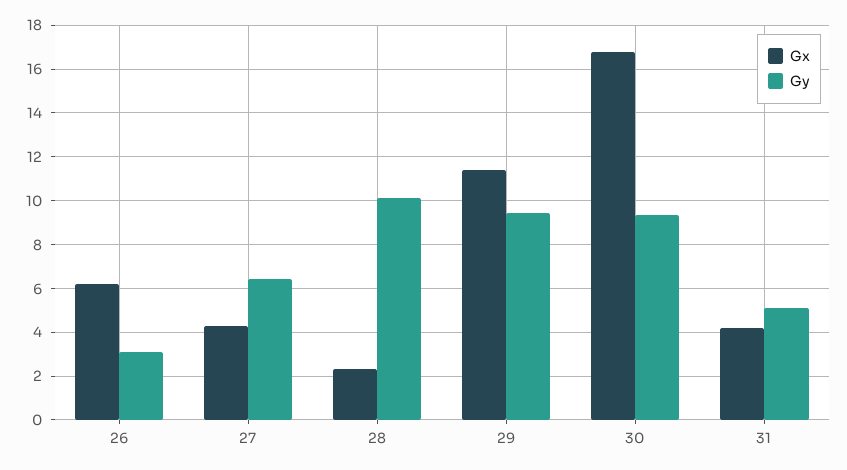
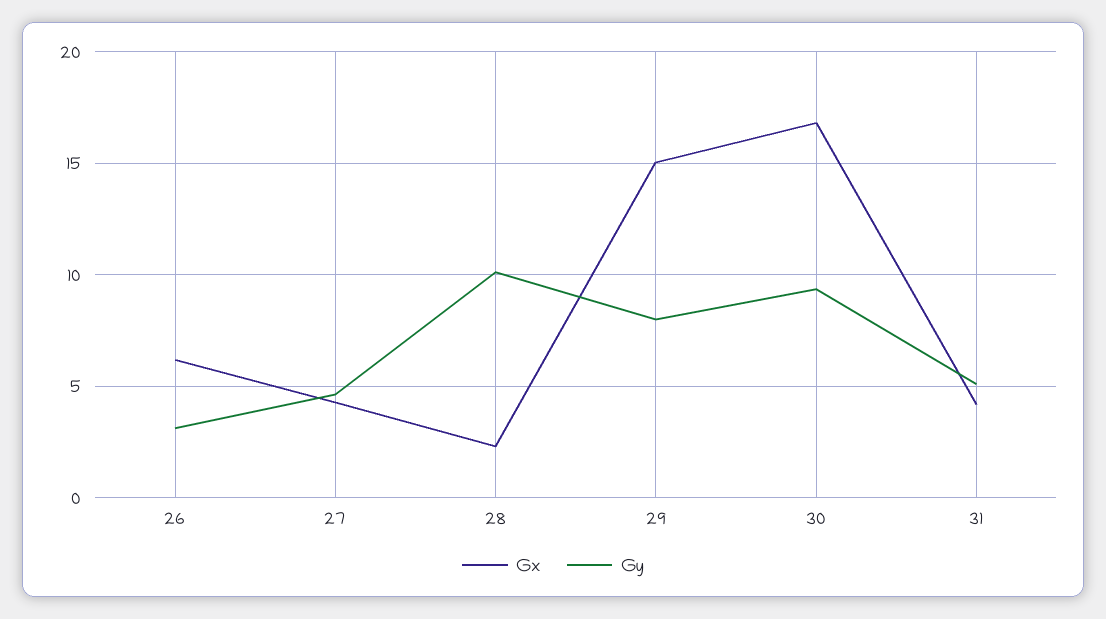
Gy, 27: 6.5 -> 4.5
Gx, 29: 11.5 -> 15
Gy, 29: 9.5 -> 8

